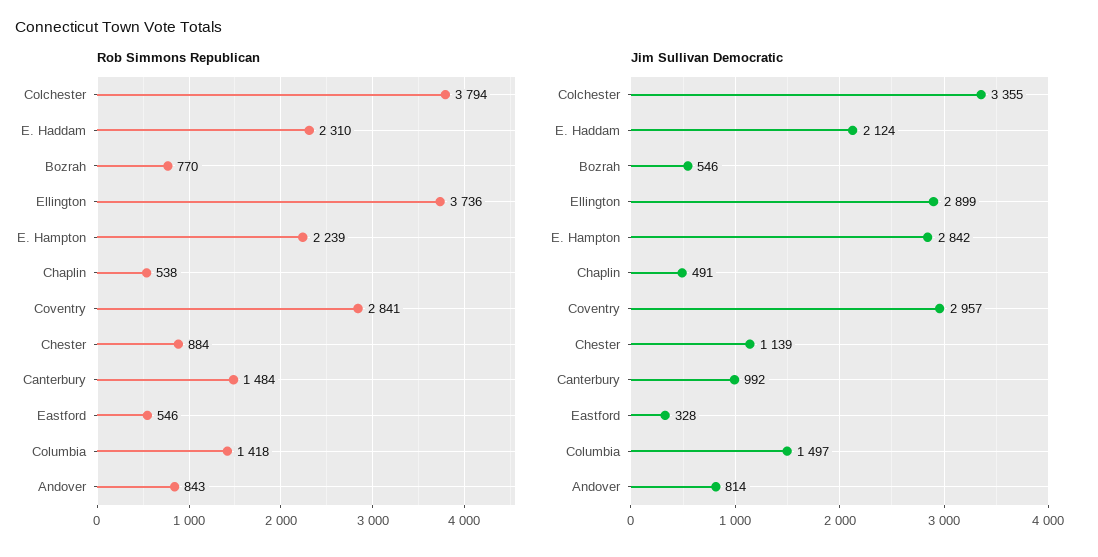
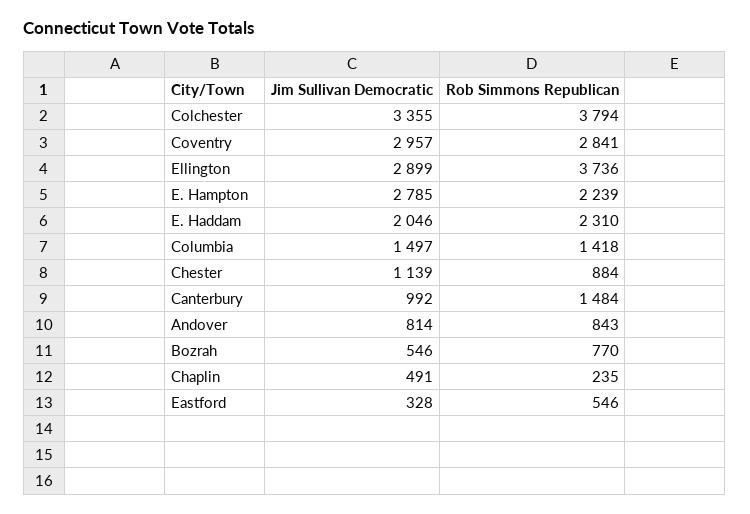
Rob Simmons Republican, Chaplin: 538 -> 235
Jim Sullivan Democratic, E. Haddam: 2124 -> 2046
Jim Sullivan Democratic, E. Hampton: 2842 -> 2785

